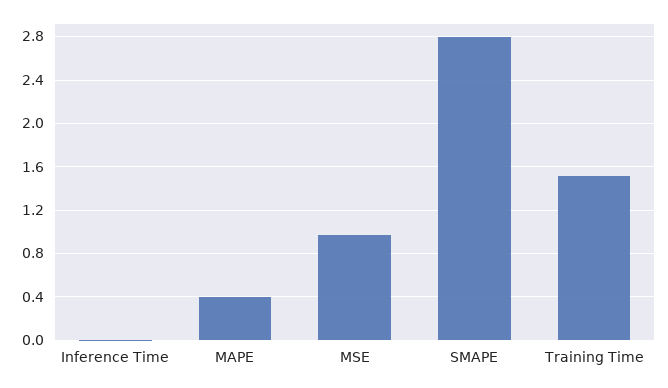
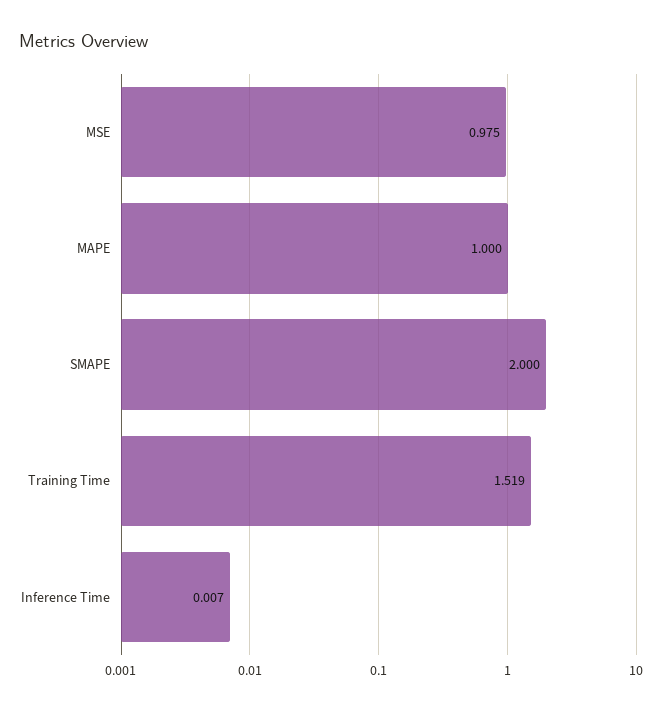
MAPE: 0.4 -> 1
SMAPE: 2.8 -> 2

